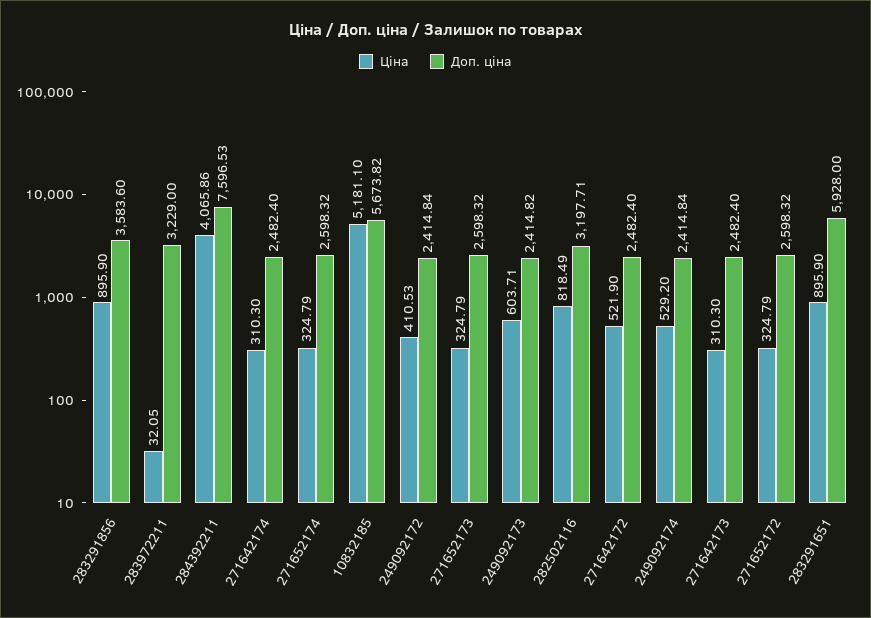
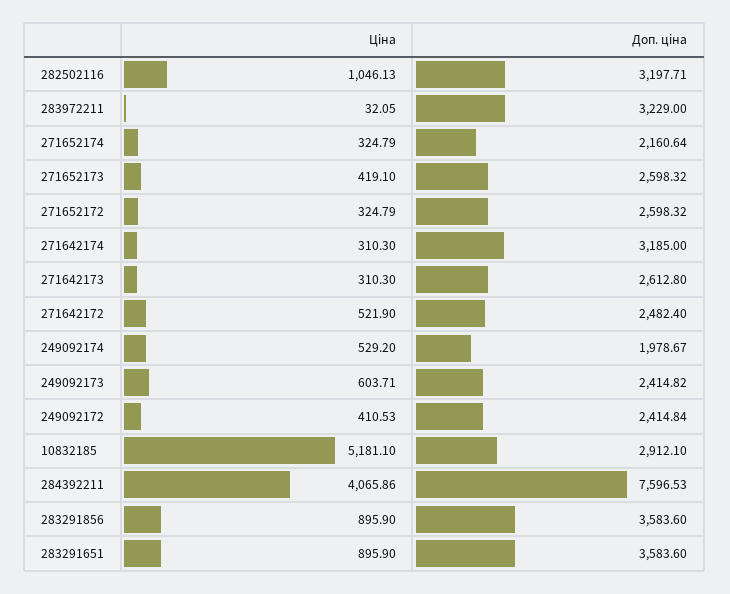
Доп. ціна, 271642174: 2482.4 -> 3185
Доп. ціна, 271652174: 2598.32 -> 2160.64
Доп. ціна, 10832185: 5673.82 -> 2912.1
Ціна, 271652173: 324.79 -> 419.1
Ціна, 282502116: 818.49 -> 1046.13
Доп. ціна, 249092174: 2414.84 -> 1978.67
Доп. ціна, 271642173: 2482.4 -> 2612.8
Доп. ціна, 283291651: 5928 -> 3583.6

